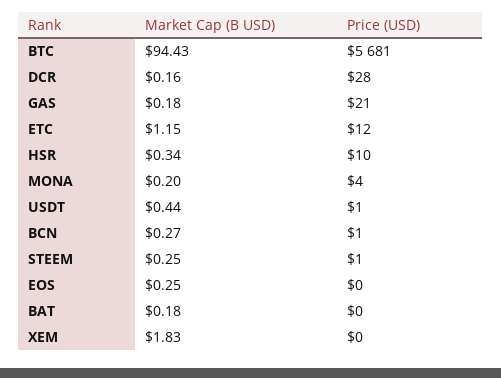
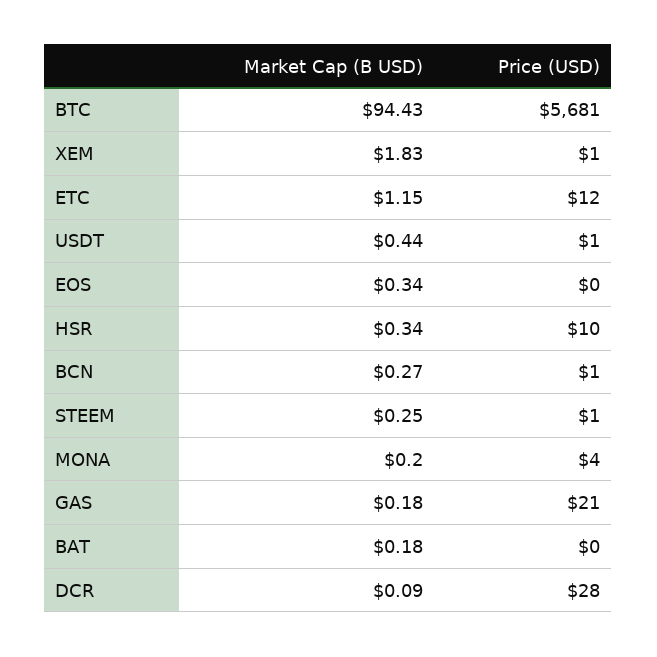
Market Cap (B USD), DCR: 0.16 -> 0.09
Market Cap (B USD), EOS: 0.25 -> 0.34
Price (USD), XEM: 0 -> 1

